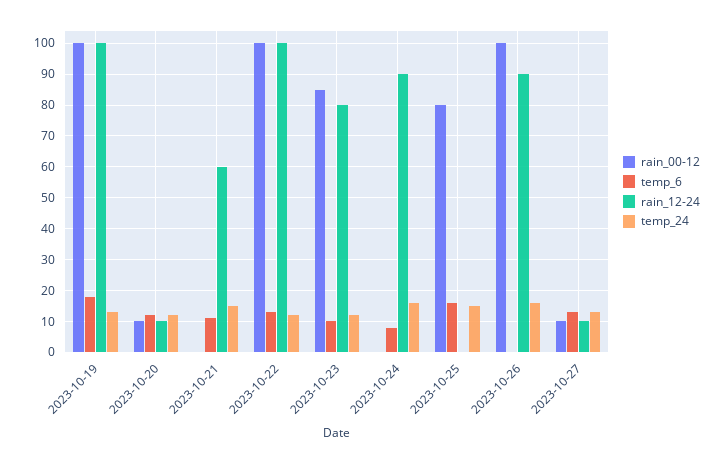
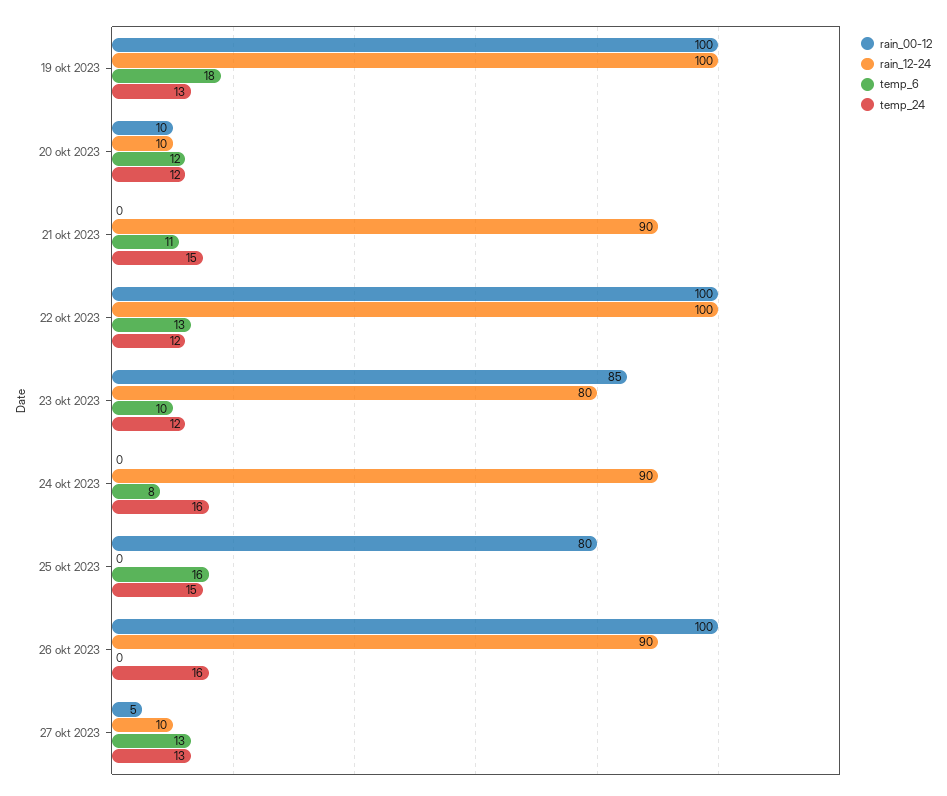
rain_12-24, 2023-10-21: 60 -> 90
rain_00-12, 2023-10-27: 10 -> 5

